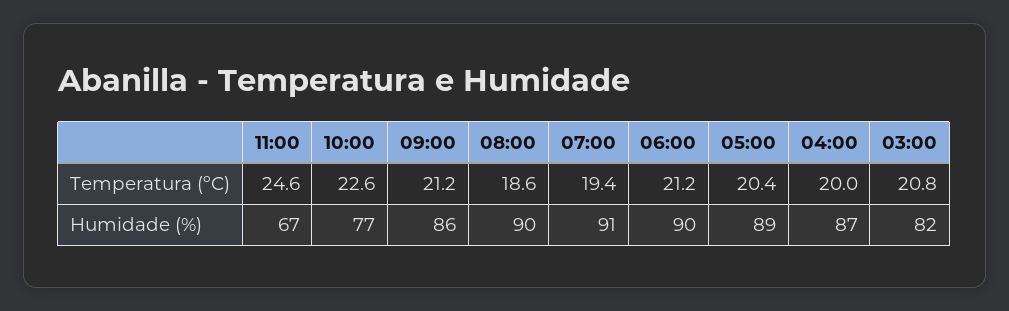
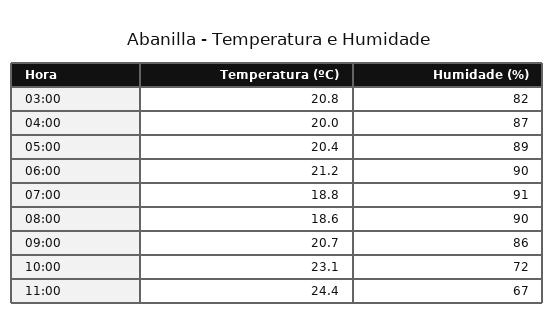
11:00, Temperatura (ºC): 24.6 -> 24.4
10:00, Temperatura (ºC): 22.6 -> 23.1
09:00, Temperatura (ºC): 21.2 -> 20.7
07:00, Temperatura (ºC): 19.4 -> 18.8
10:00, Humidade (%): 77 -> 72

